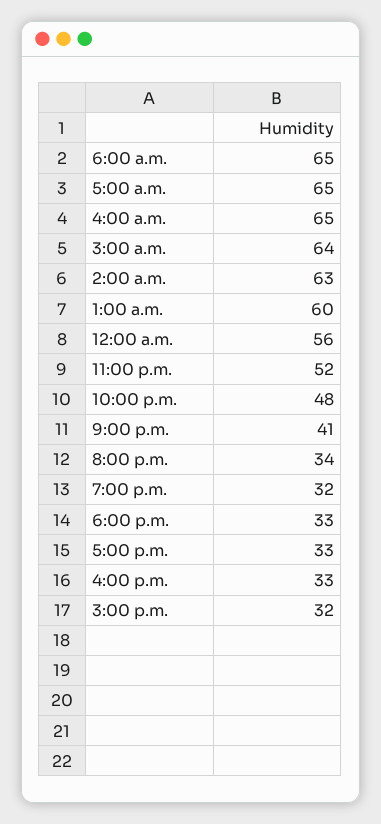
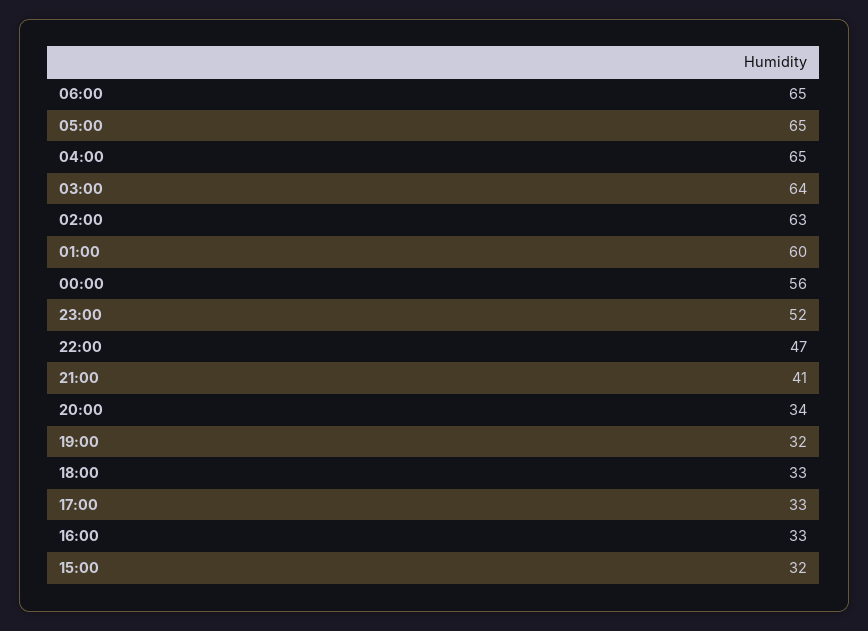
10:00 p.m.: 48 -> 47

